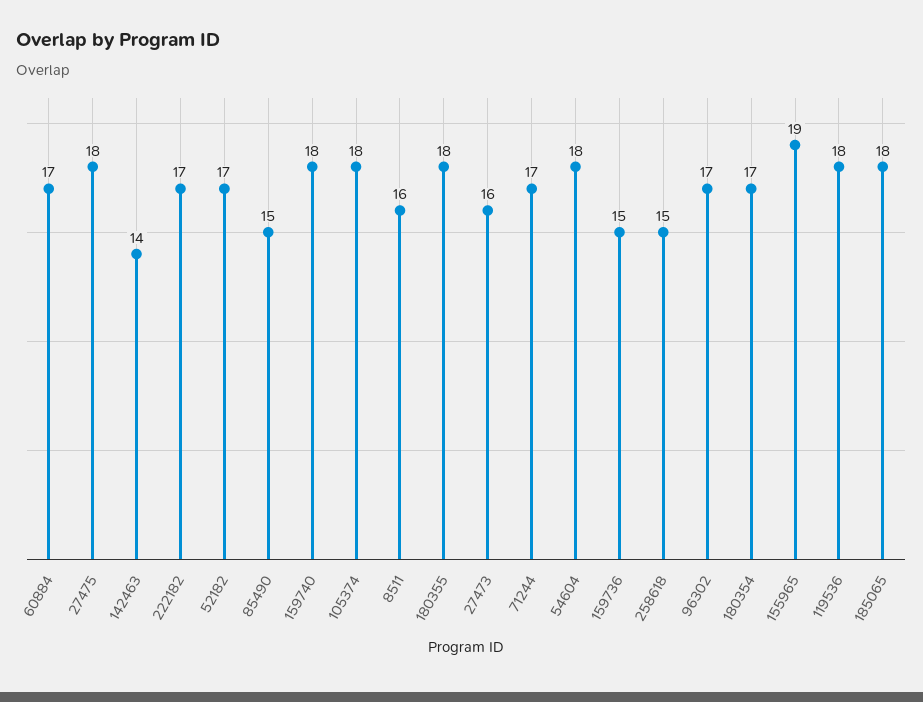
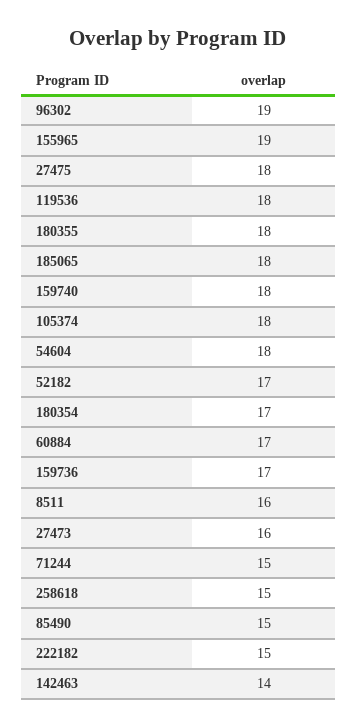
222182: 17 -> 15
71244: 17 -> 15
159736: 15 -> 17
96302: 17 -> 19

